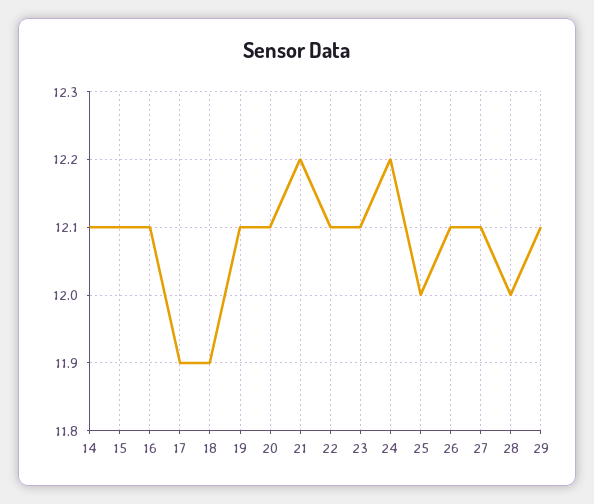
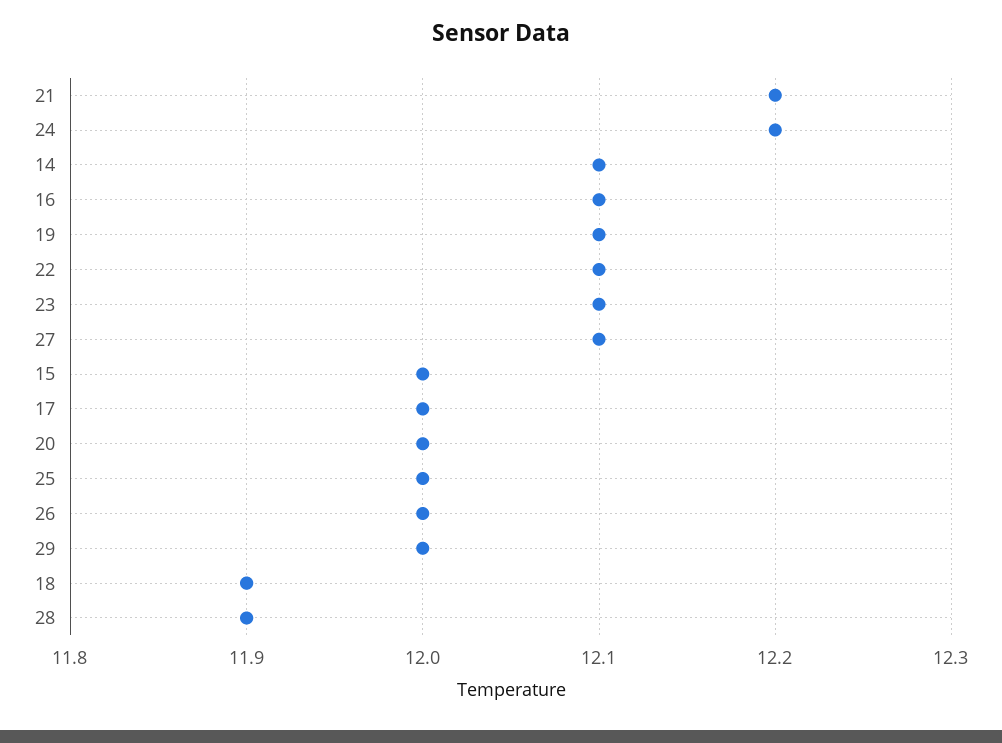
15: 12.1 -> 12
17: 11.9 -> 12
20: 12.1 -> 12
26: 12.1 -> 12
28: 12 -> 11.9
29: 12.1 -> 12

